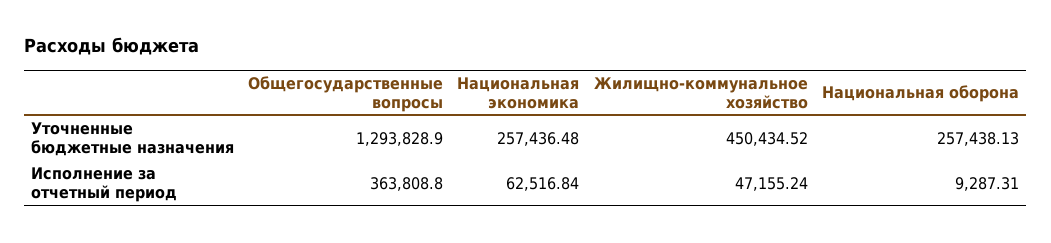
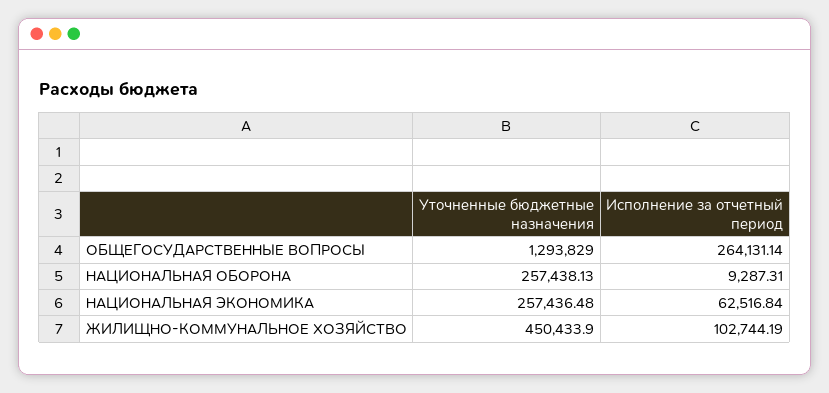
Общегосударственные вопросы, Уточненные бюджетные назначения: 1293828.9 -> 1293829
Жилищно-коммунальное хозяйство, Уточненные бюджетные назначения: 450434.52 -> 450433.9
Общегосударственные вопросы, Исполнение за отчетный период: 363808.8 -> 264131.14
Жилищно-коммунальное хозяйство, Исполнение за отчетный период: 47155.24 -> 102744.19

